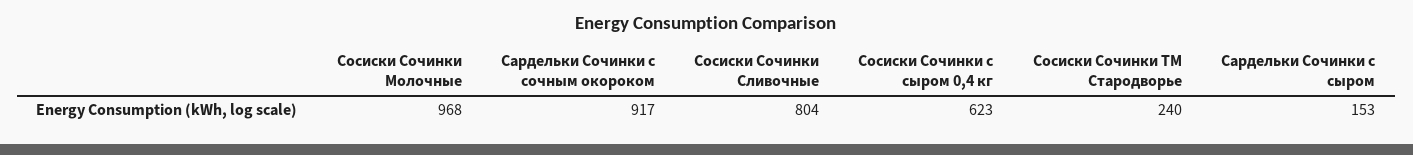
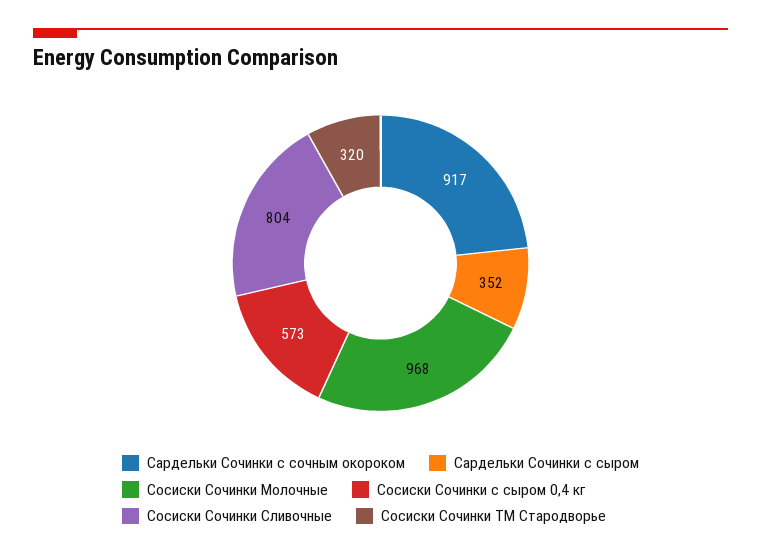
Сосиски Сочинки с сыром 0,4 кг: 623 -> 573
Сосиски Сочинки ТМ Стародворье: 240 -> 320
Сардельки Сочинки с сыром: 153 -> 352

